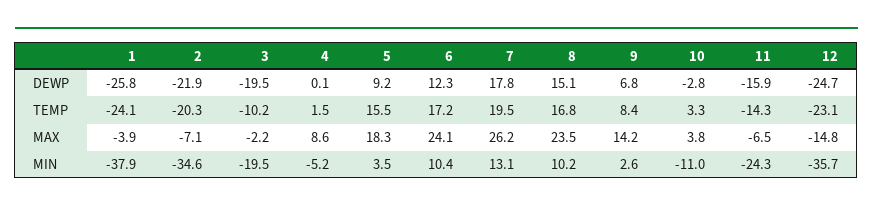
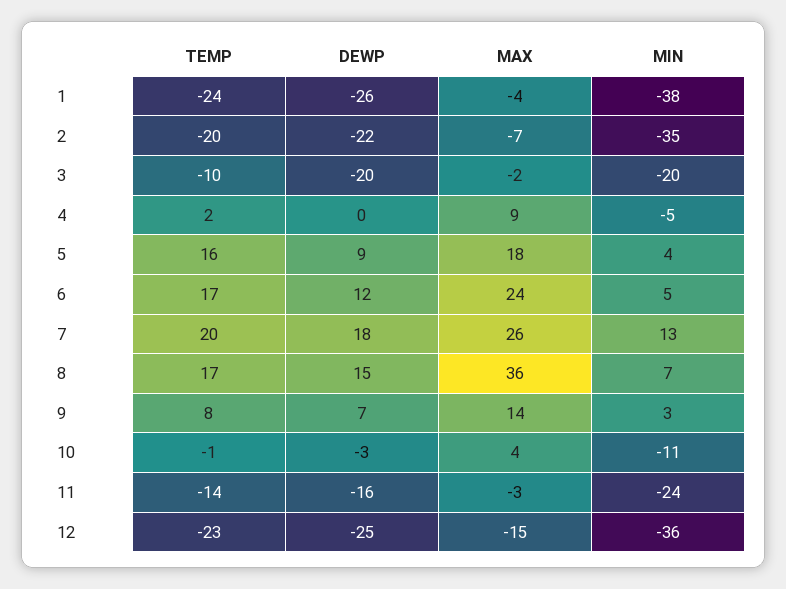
10, TEMP: 3.3 -> -1
8, MAX: 23.5 -> 36
11, MAX: -6.5 -> -3
6, MIN: 10.4 -> 5
8, MIN: 10.2 -> 7

